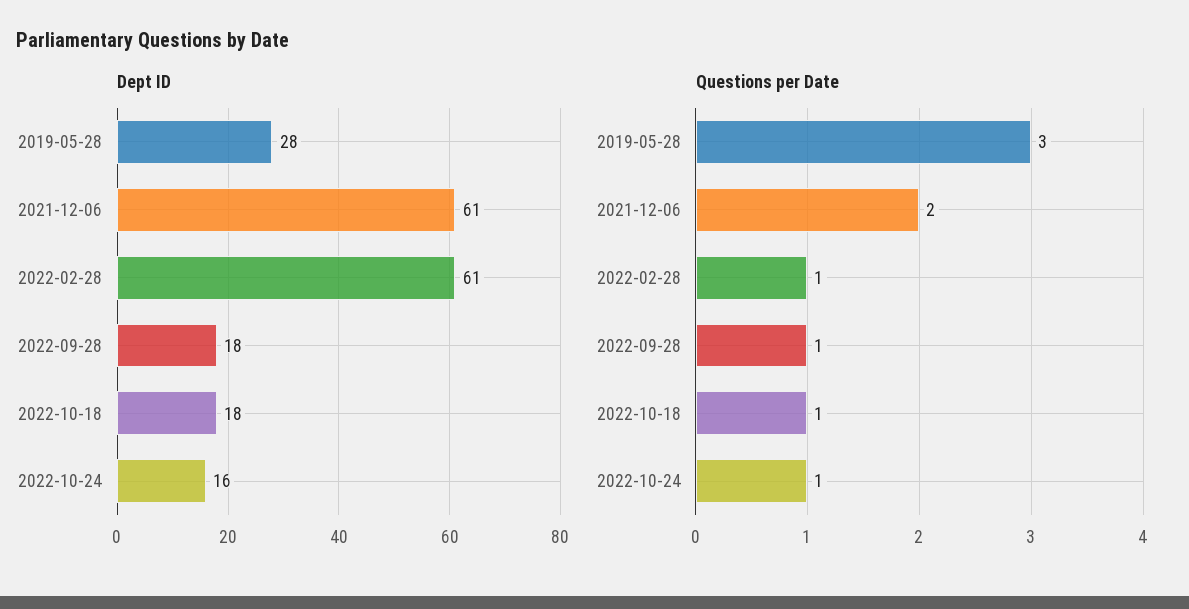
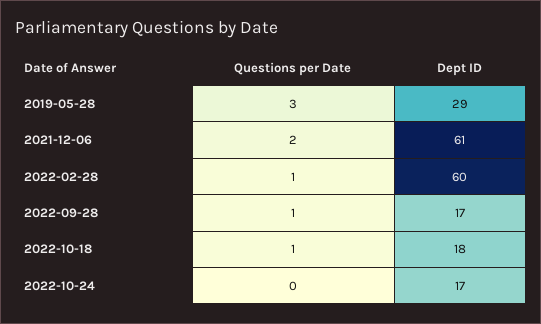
Dept ID, 2019-05-28: 28 -> 29
Dept ID, 2022-02-28: 61 -> 60
Dept ID, 2022-09-28: 18 -> 17
Dept ID, 2022-10-24: 16 -> 17
Questions per Date, 2022-10-24: 1 -> 0

